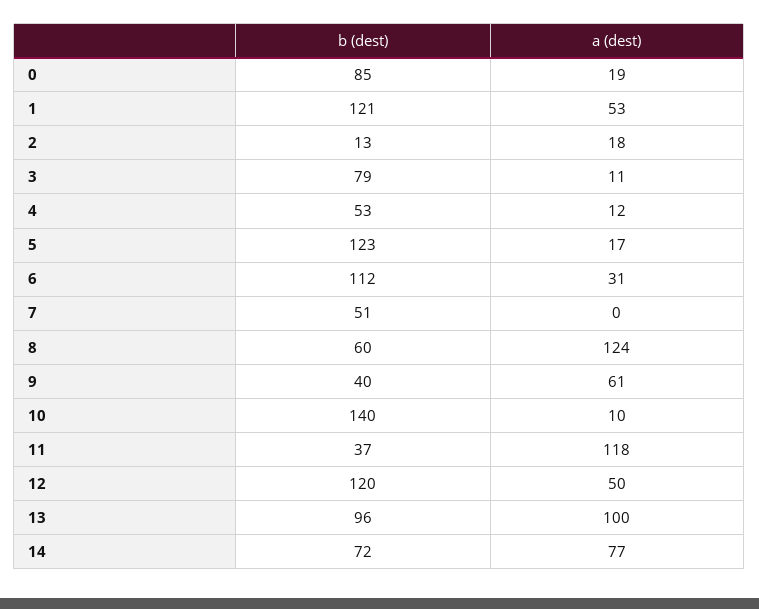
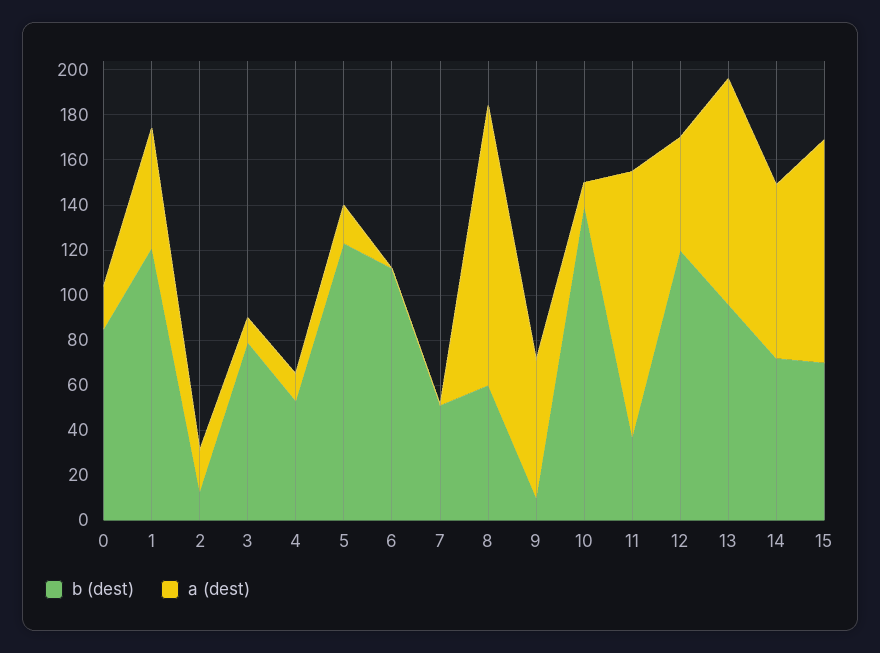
a (dest), 6: 31 -> 0
b (dest), 9: 40 -> 10
b (dest), 15: none -> 70
a (dest), 15: none -> 100

